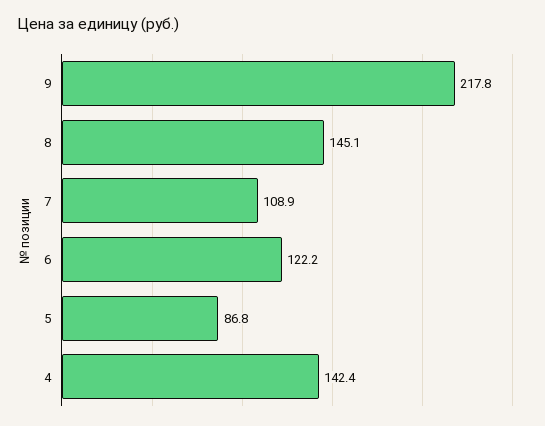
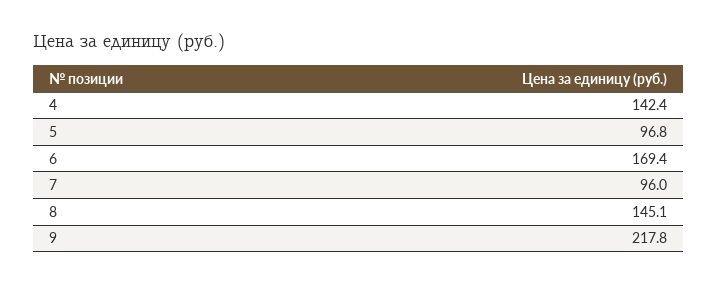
7: 108.9 -> 96
6: 122.2 -> 169.4
5: 86.8 -> 96.8

